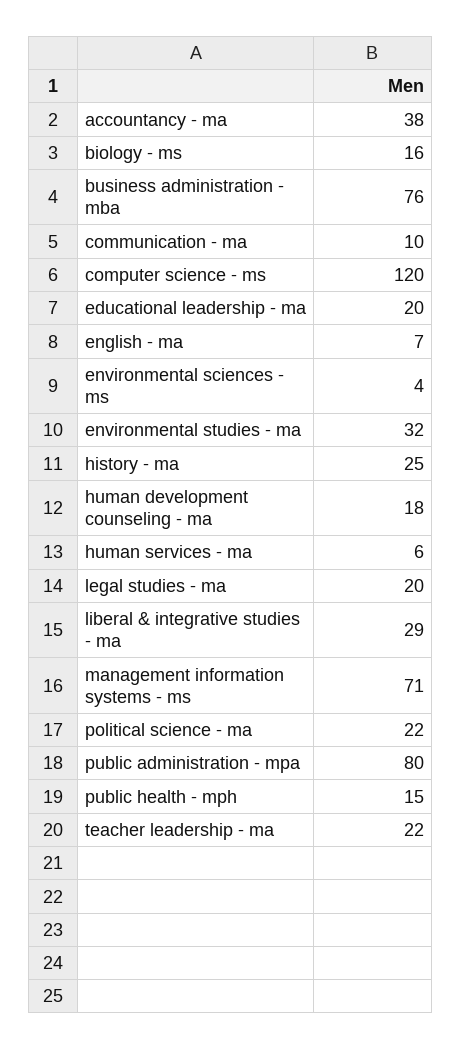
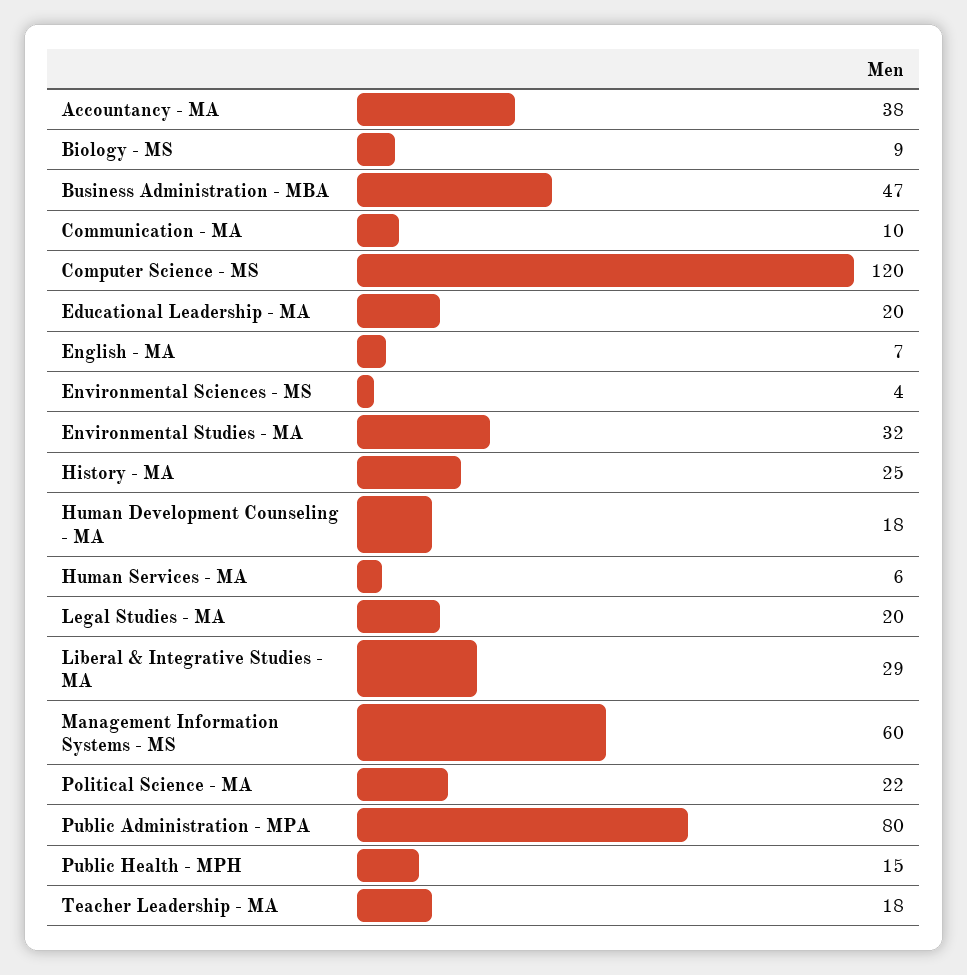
biology - ms: 16 -> 9
business administration - mba: 76 -> 47
management information systems - ms: 71 -> 60
teacher leadership - ma: 22 -> 18

